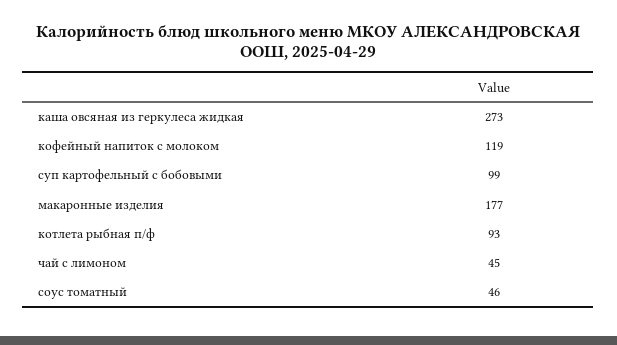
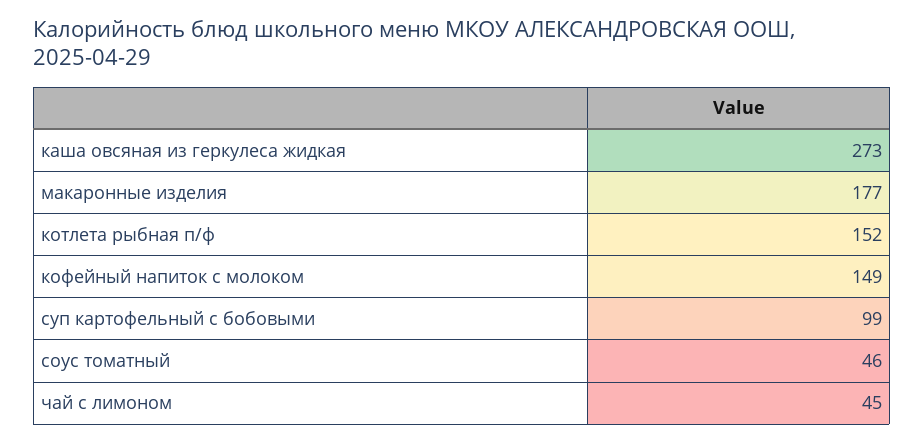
кофейный напиток с молоком: 119 -> 149
котлета рыбная п/ф: 93 -> 152

